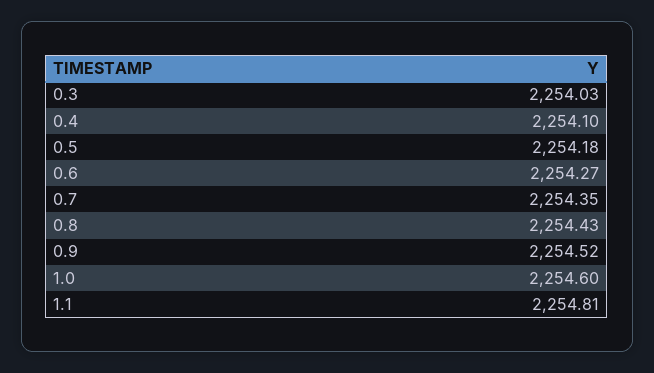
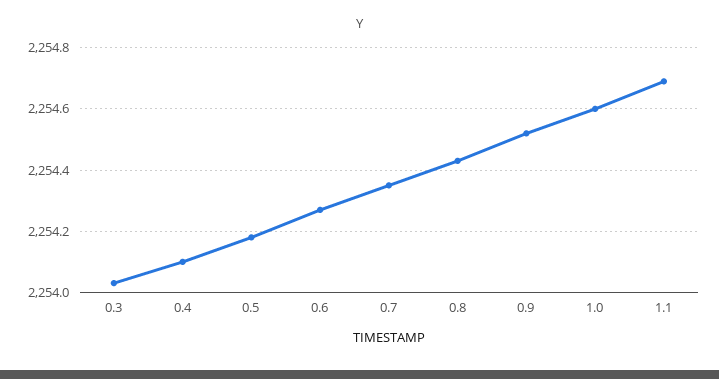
1.1: 2254.81 -> 2254.7

